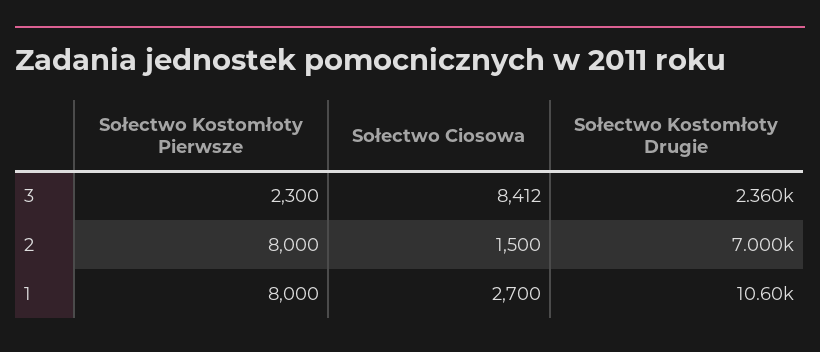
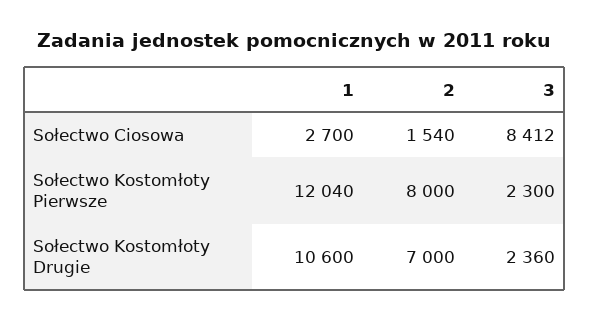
Sołectwo Ciosowa, 2: 1500 -> 1540
Sołectwo Kostomłoty Pierwsze, 1: 8000 -> 12040

